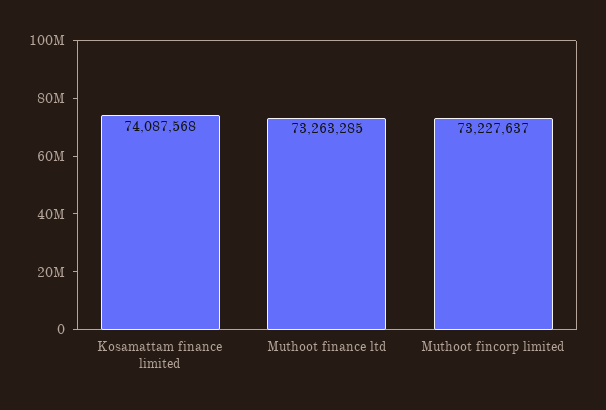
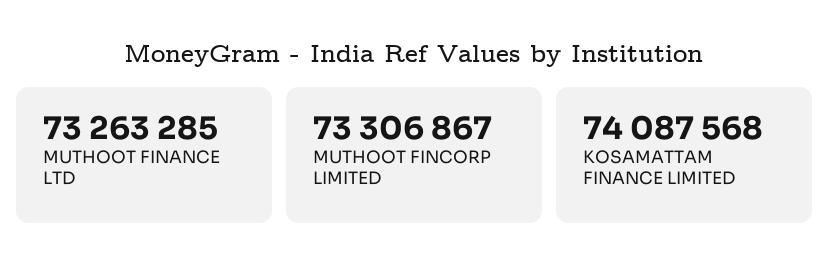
Muthoot fincorp limited: 73227637 -> 73306867

